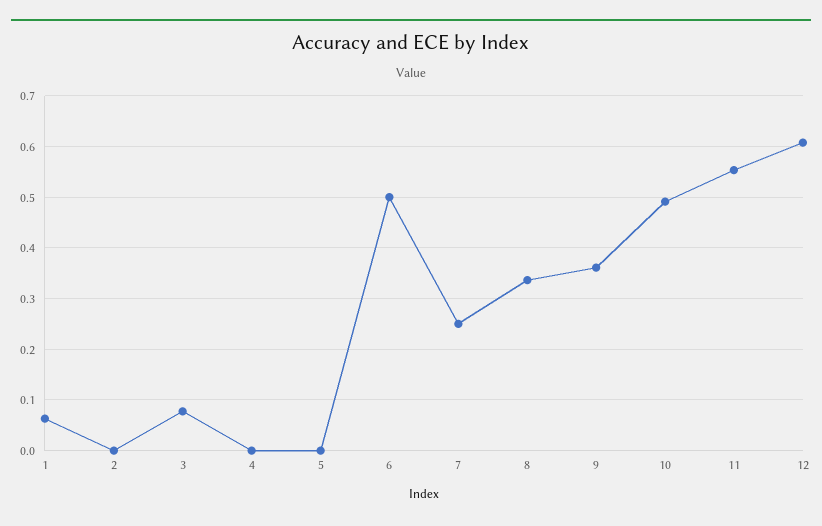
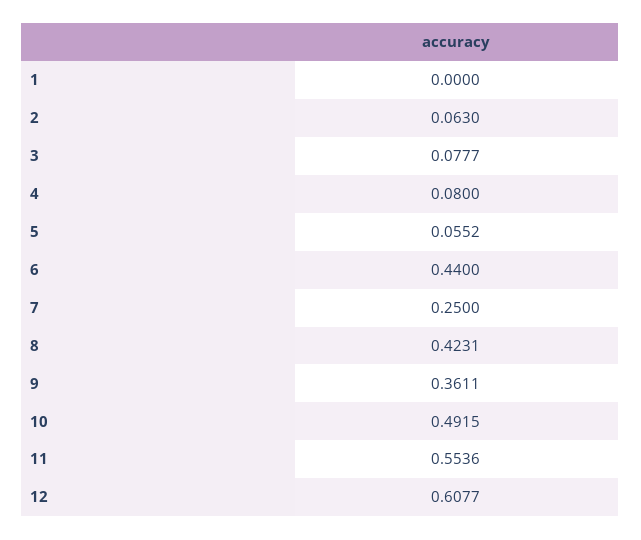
1: 0.06 -> 0
2: 0 -> 0.063
4: 0 -> 0.08
5: 0 -> 0.0552
6: 0.5 -> 0.44
8: 0.34 -> 0.4231

